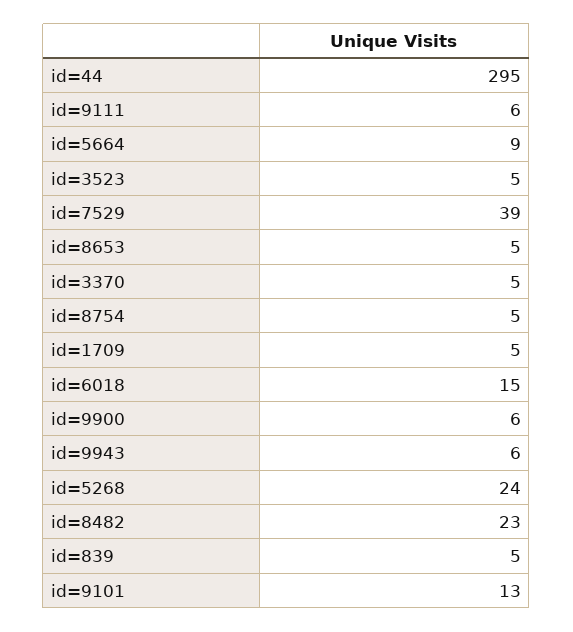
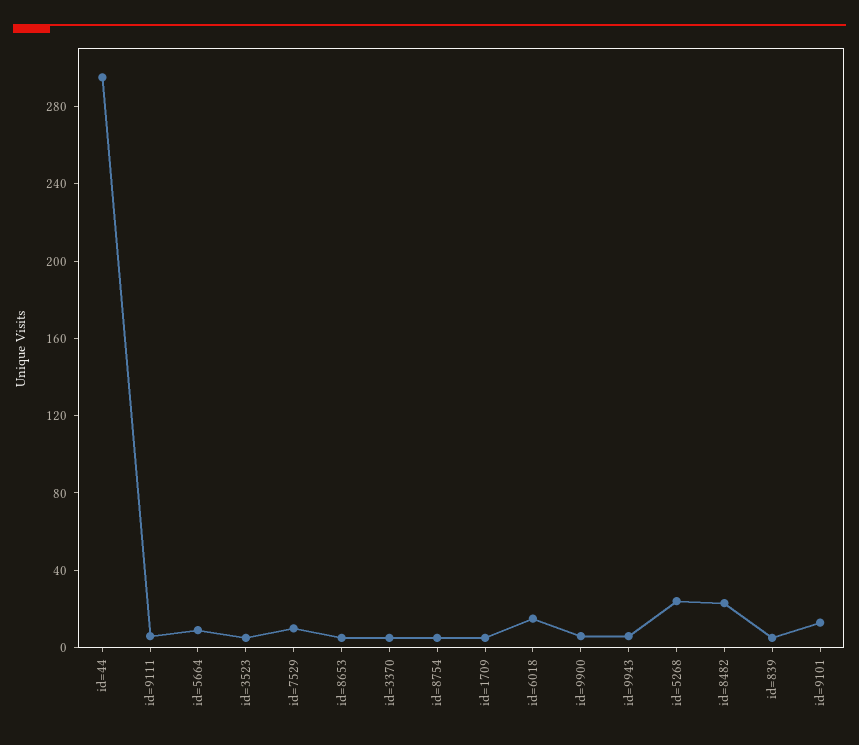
id=7529: 39 -> 10

